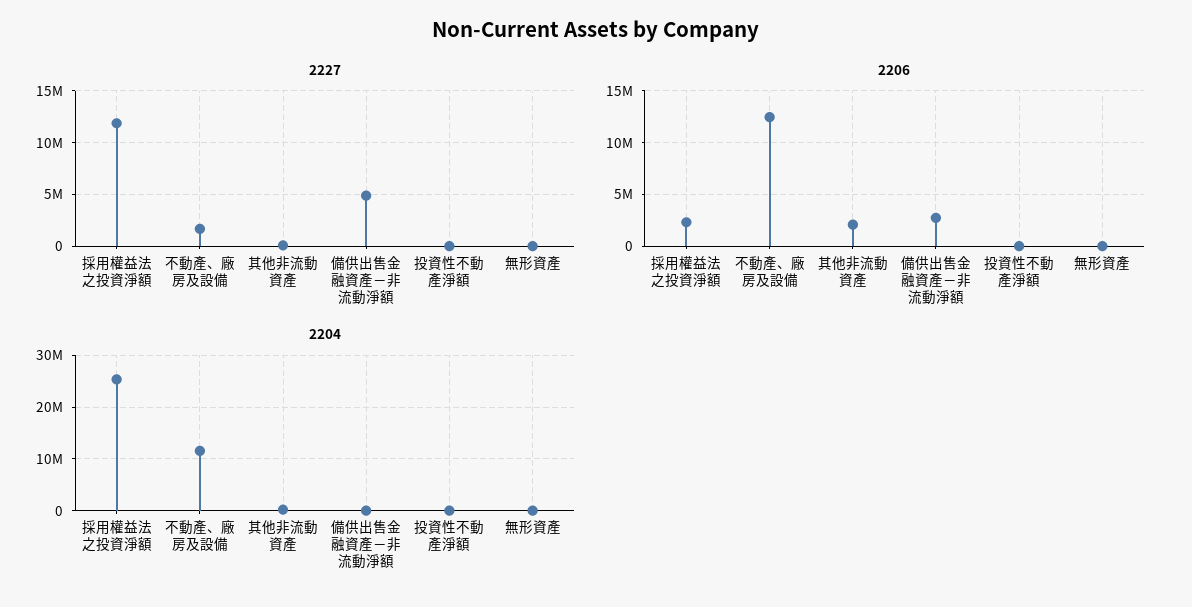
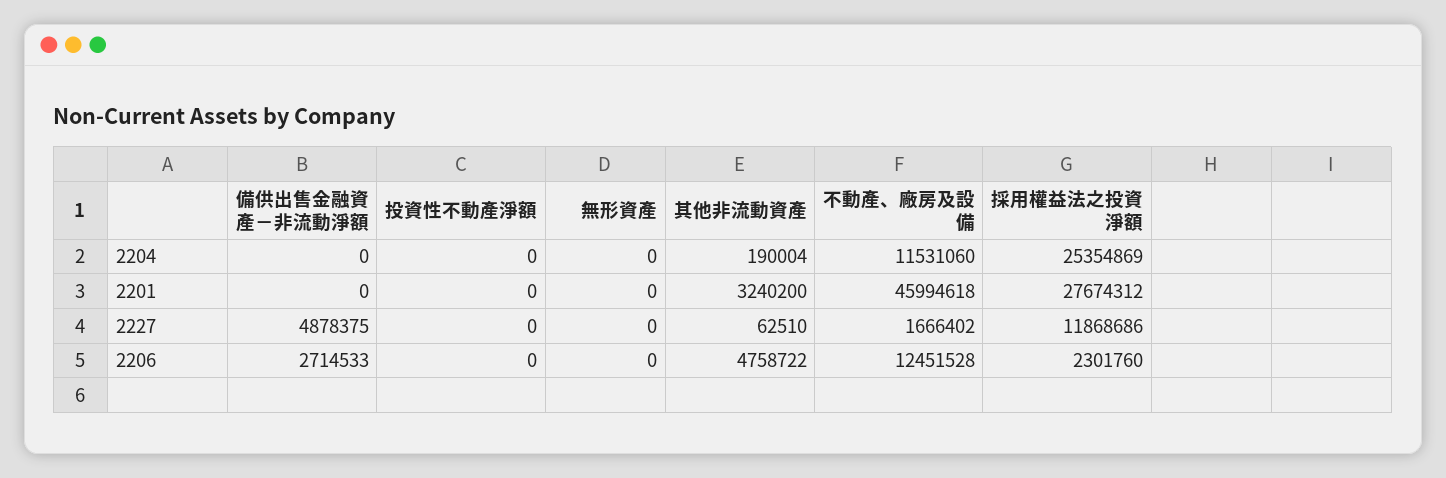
2206, 其他非流動資產: 2000000 -> 4758722
2201, 備供出售金融資產－非流動淨額: none -> 0
2201, 投資性不動產淨額: none -> 0
2201, 無形資產: none -> 0
2201, 其他非流動資產: none -> 3240200
2201, 不動產、廠房及設備: none -> 45994618
2201, 採用權益法之投資淨額: none -> 27674312

